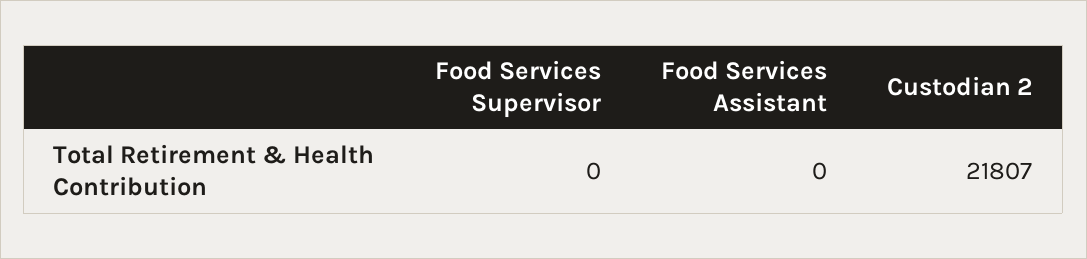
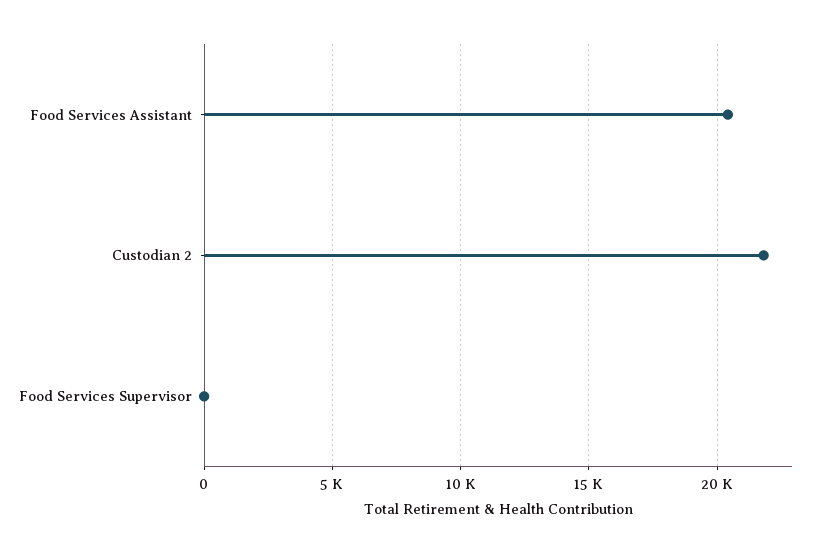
Food Services Assistant: 0 -> 20500

